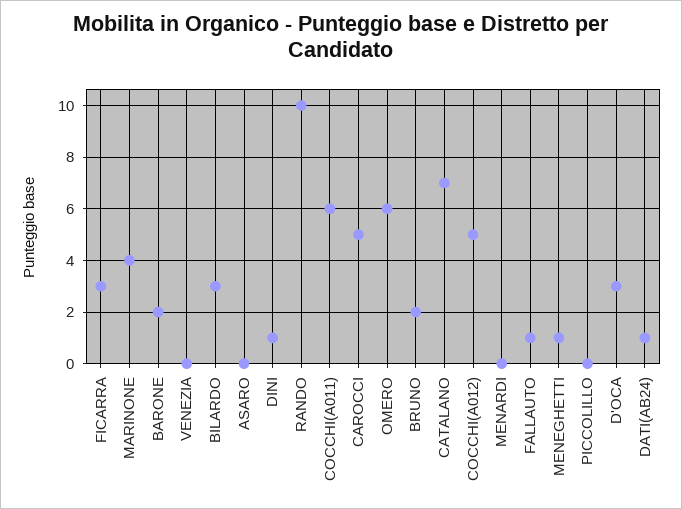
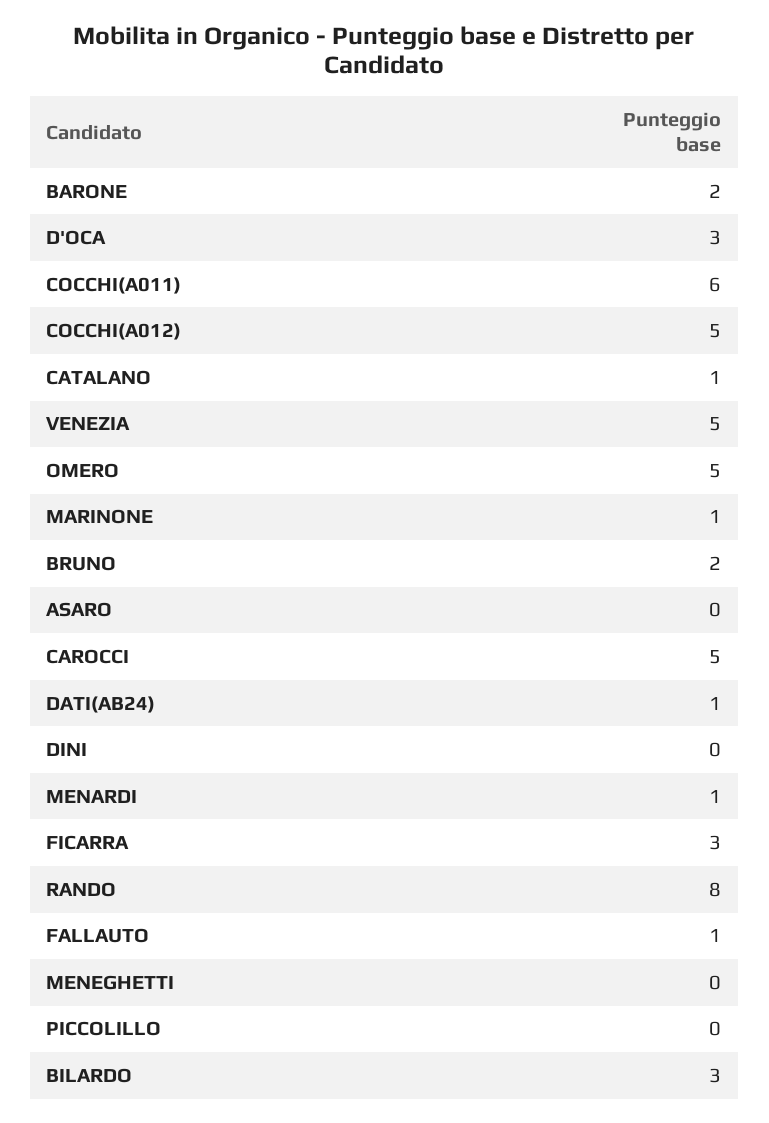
MARINONE: 4 -> 1
VENEZIA: 0 -> 5
DINI: 1 -> 0
RANDO: 10 -> 8
OMERO: 6 -> 5
CATALANO: 7 -> 1
MENARDI: 0 -> 1
MENEGHETTI: 1 -> 0

